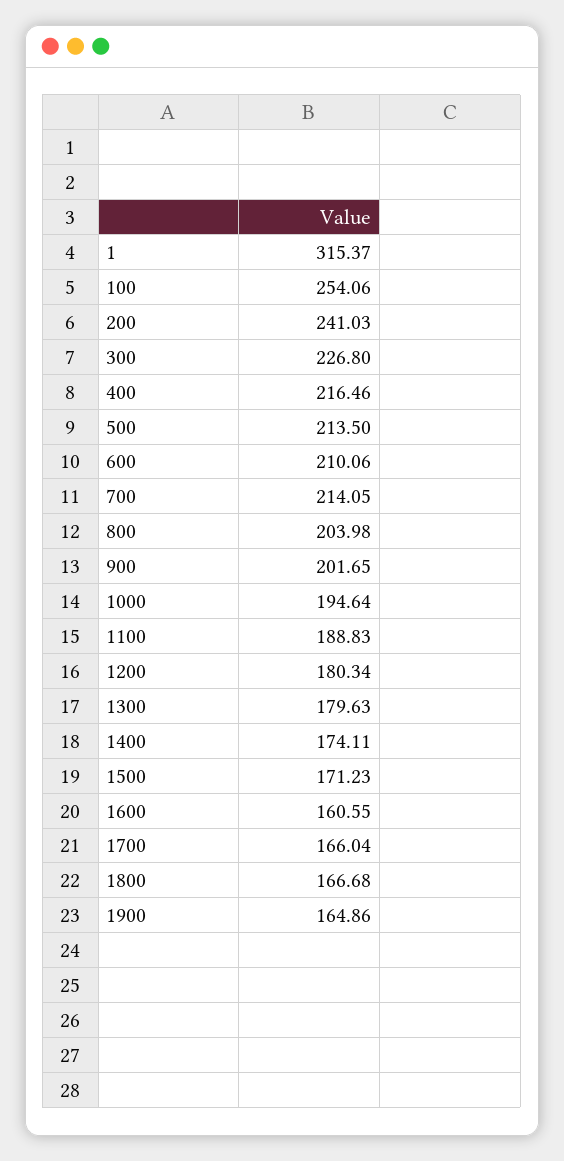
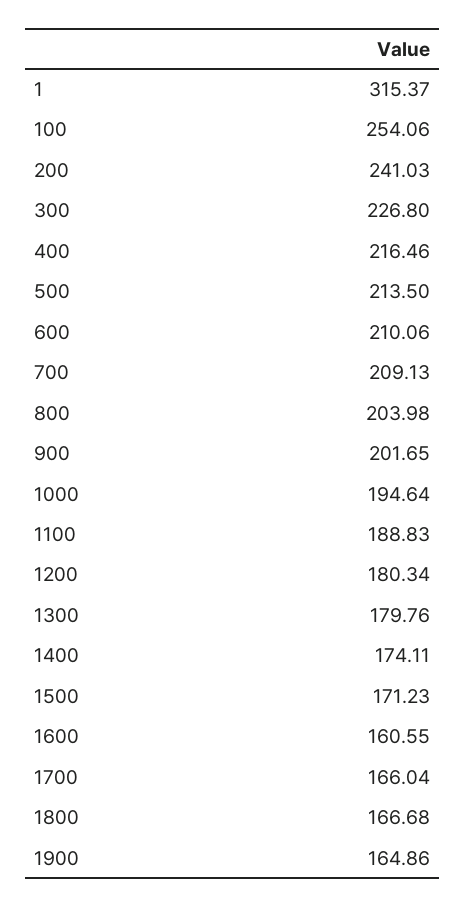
700: 214.05 -> 209.13
1300: 179.63 -> 179.76

